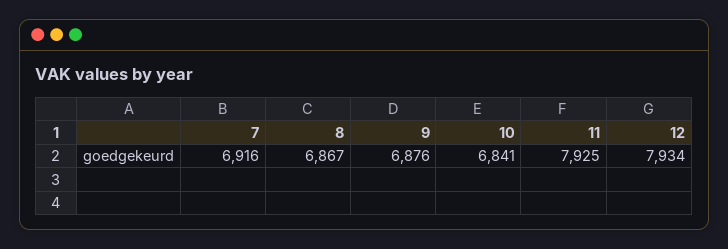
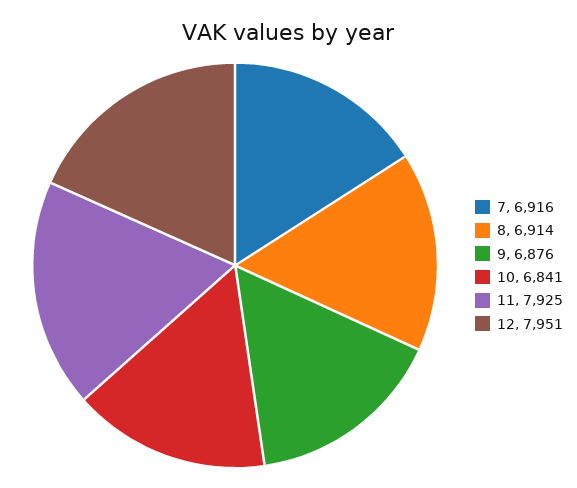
8: 6867 -> 6914
12: 7934 -> 7951

